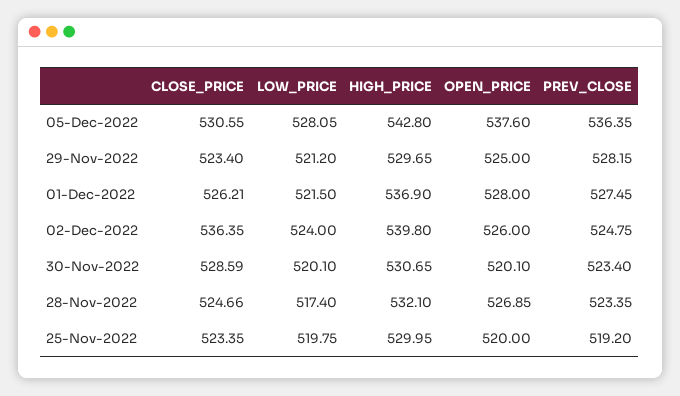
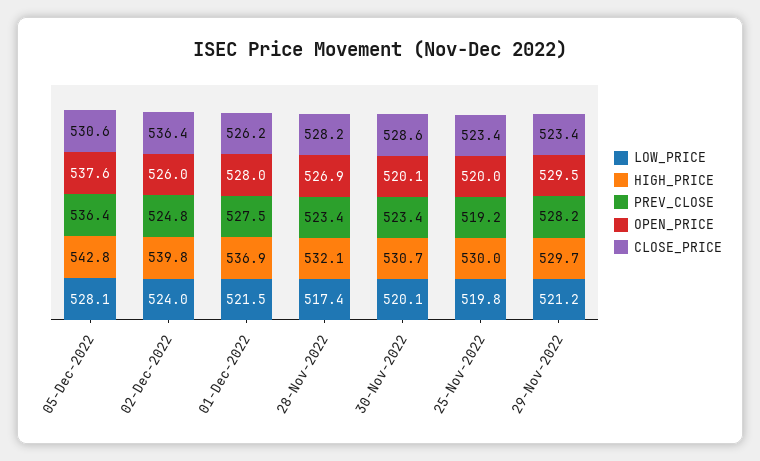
OPEN_PRICE, 29-Nov-2022: 525 -> 529.5
CLOSE_PRICE, 28-Nov-2022: 524.66 -> 528.2

